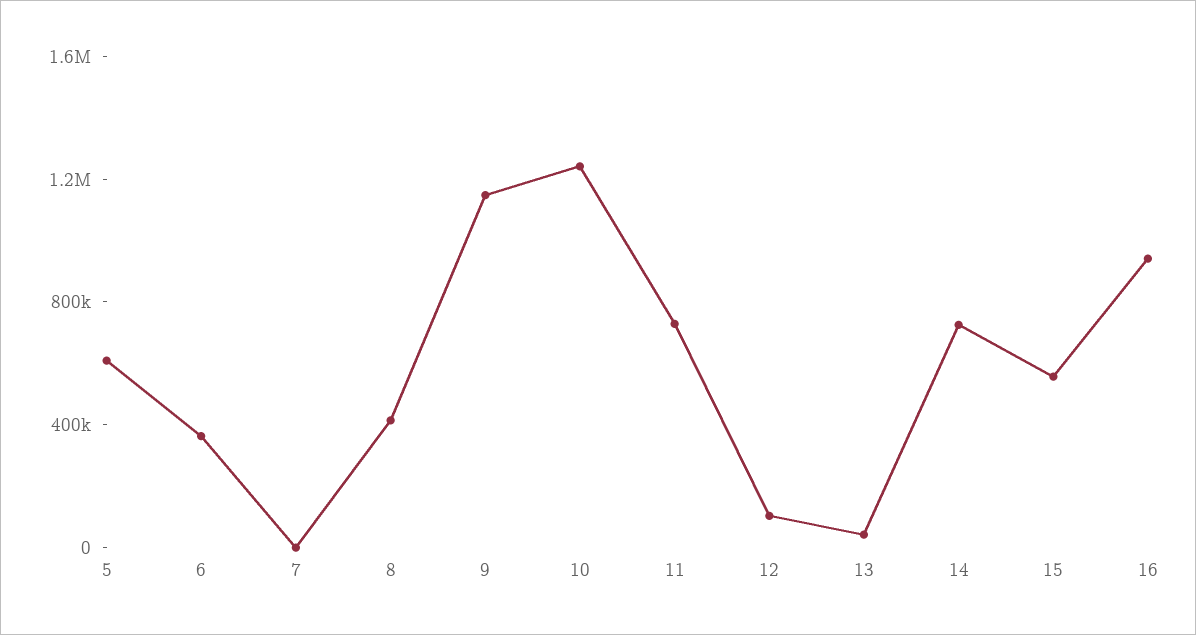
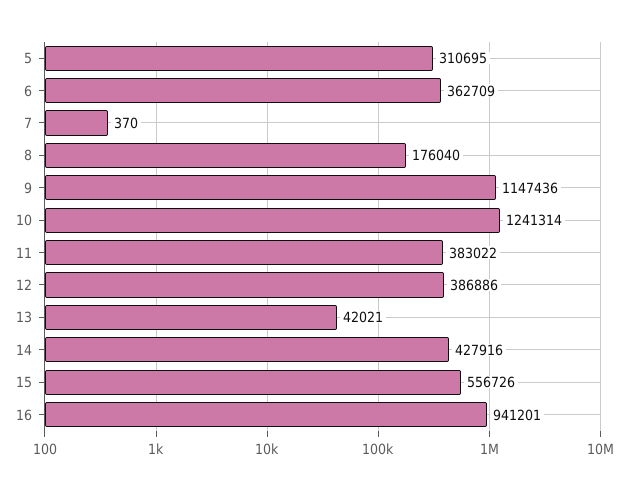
5: 600000 -> 310695
8: 400000 -> 176040
11: 700000 -> 383022
12: 100000 -> 386886
14: 700000 -> 427916

